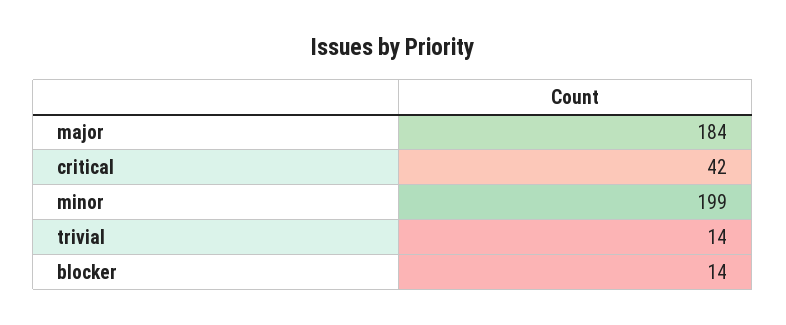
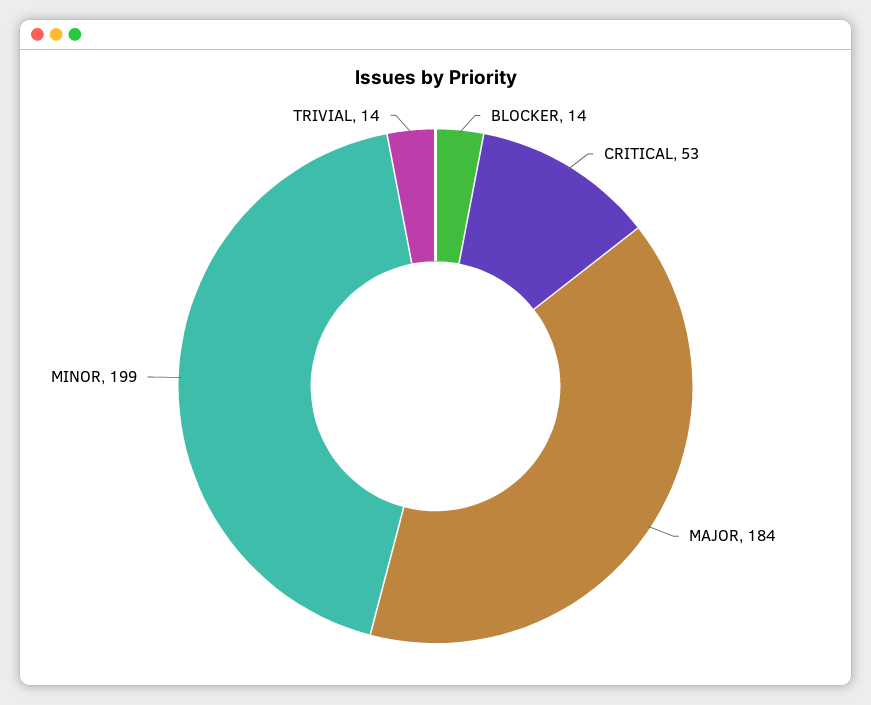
critical: 42 -> 53

